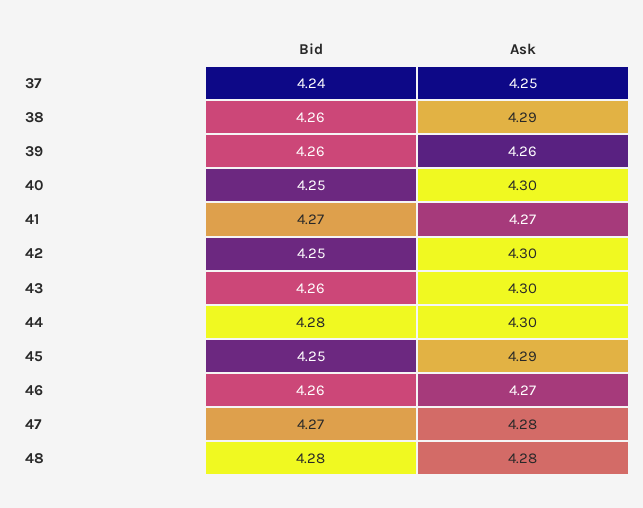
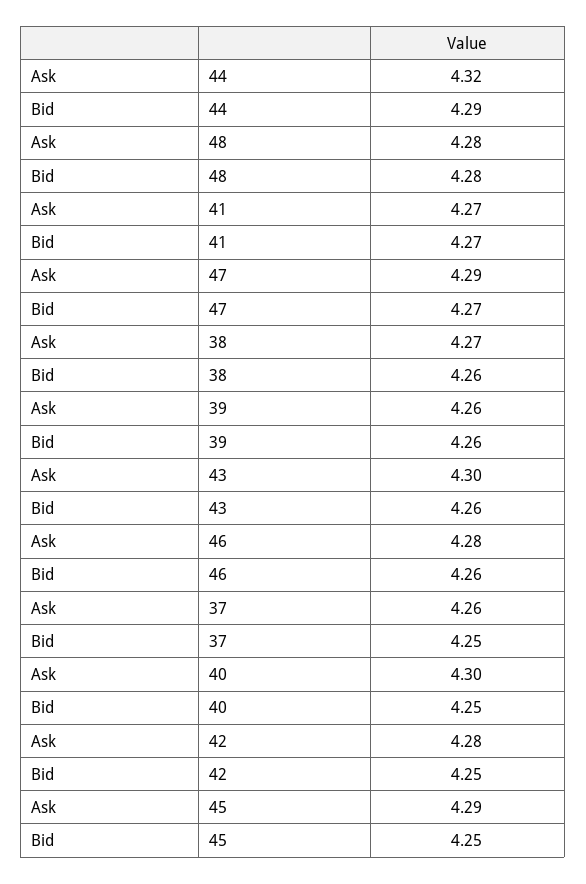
Bid, 37: 4.24 -> 4.25
Ask, 37: 4.25 -> 4.26
Ask, 38: 4.29 -> 4.27
Ask, 42: 4.3 -> 4.28
Bid, 44: 4.28 -> 4.29
Ask, 44: 4.3 -> 4.32
Ask, 46: 4.27 -> 4.28
Ask, 47: 4.28 -> 4.29

